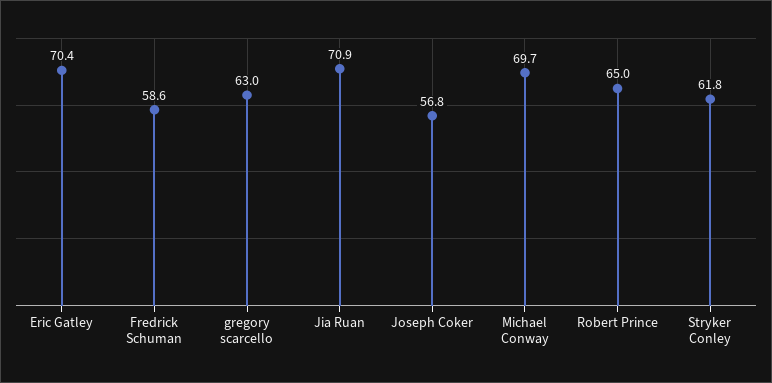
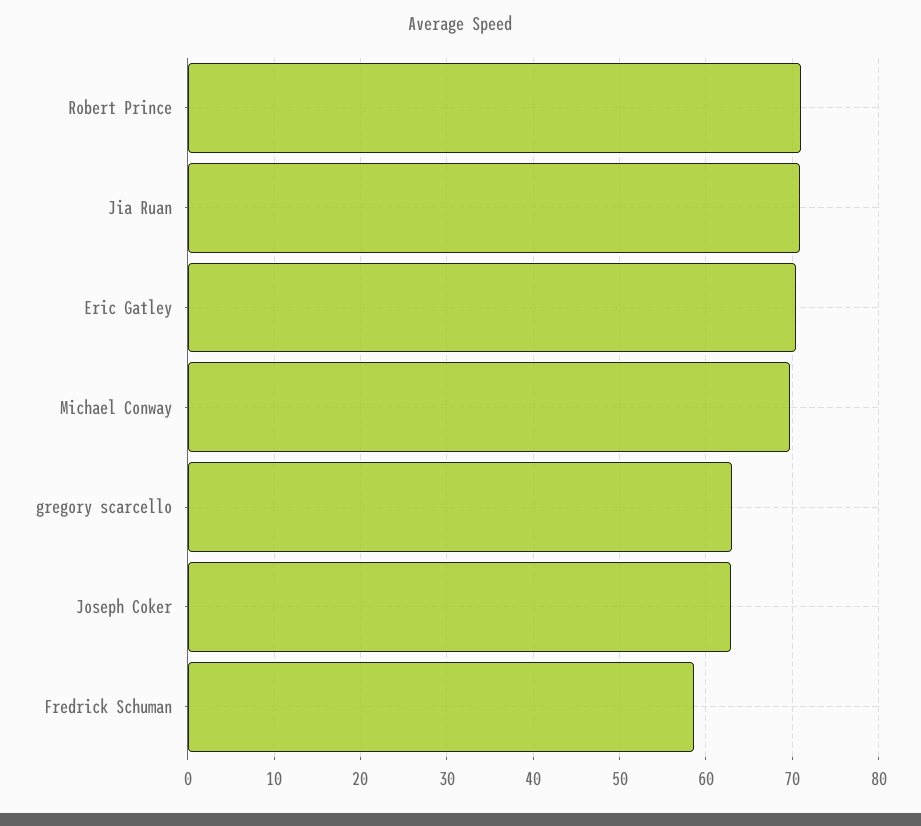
Joseph Coker: 56.8 -> 63
Robert Prince: 65 -> 71
Stryker Conley: 61.8 -> none

